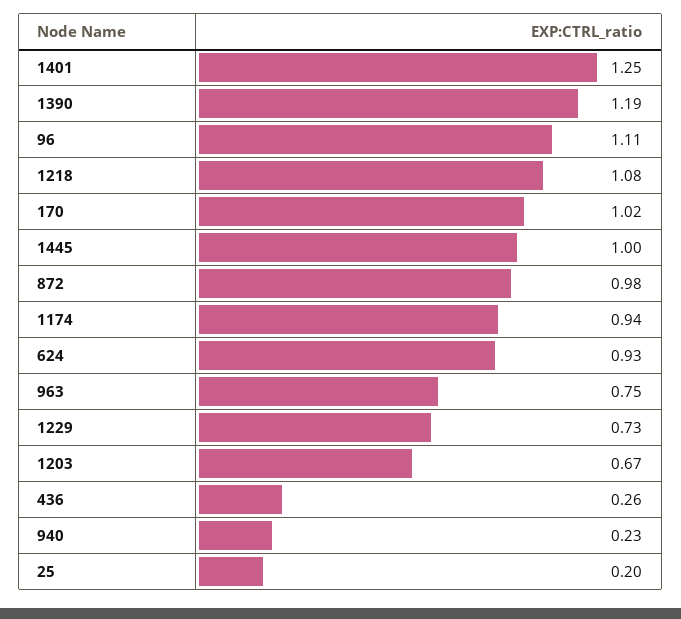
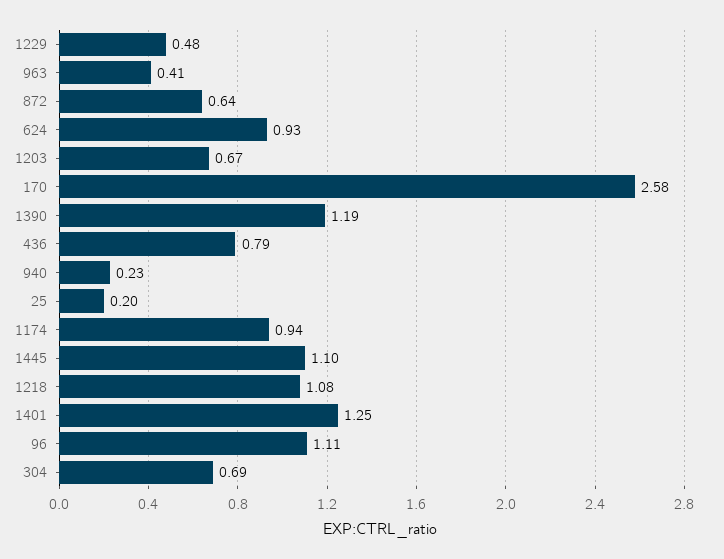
170: 1.02 -> 2.58
1445: 1 -> 1.1
872: 0.98 -> 0.64
963: 0.75 -> 0.41
1229: 0.73 -> 0.48
436: 0.26 -> 0.79
304: none -> 0.69

